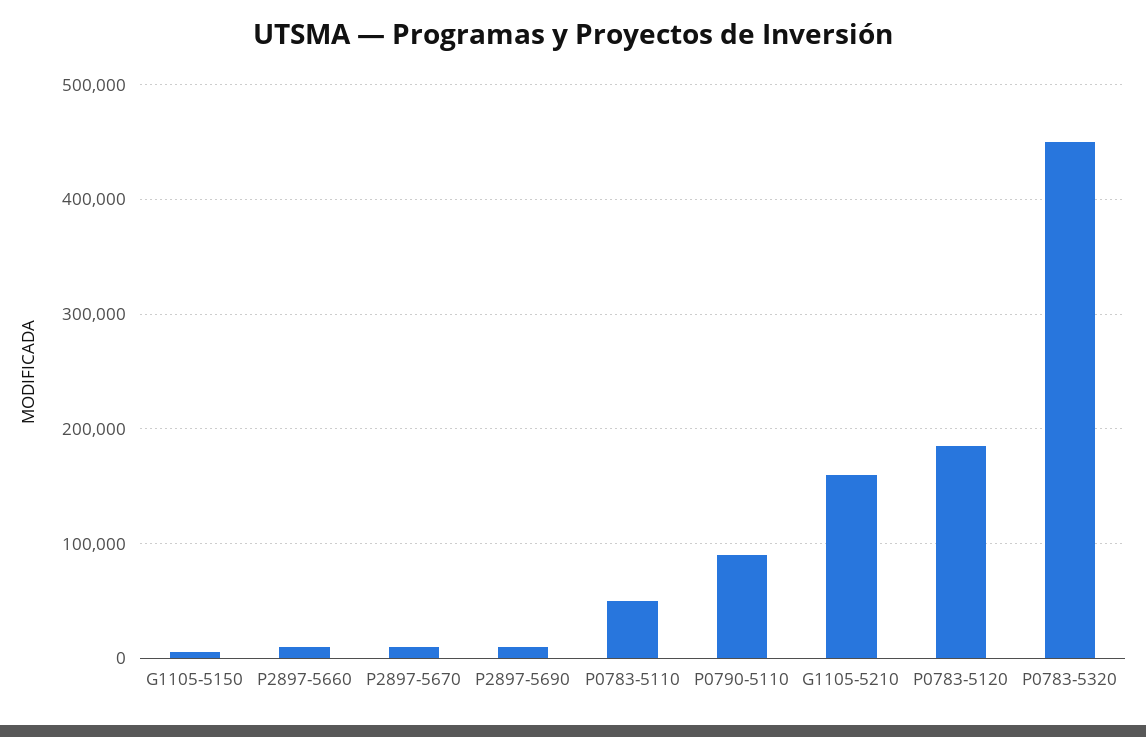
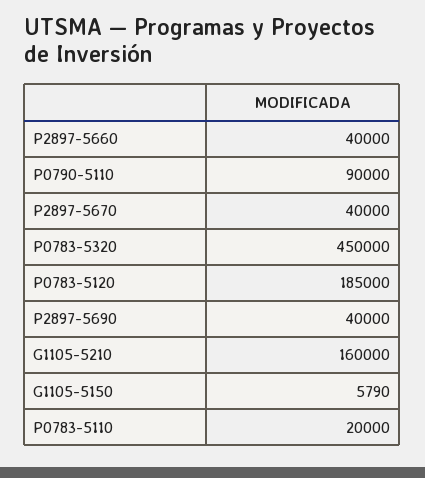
P2897-5660: 10000 -> 40000
P2897-5670: 10000 -> 40000
P2897-5690: 10000 -> 40000
P0783-5110: 50000 -> 20000

